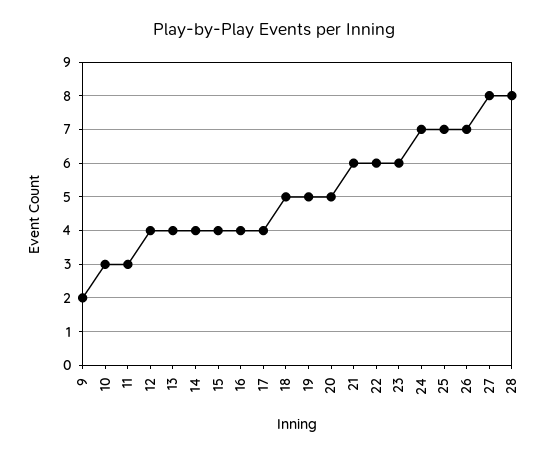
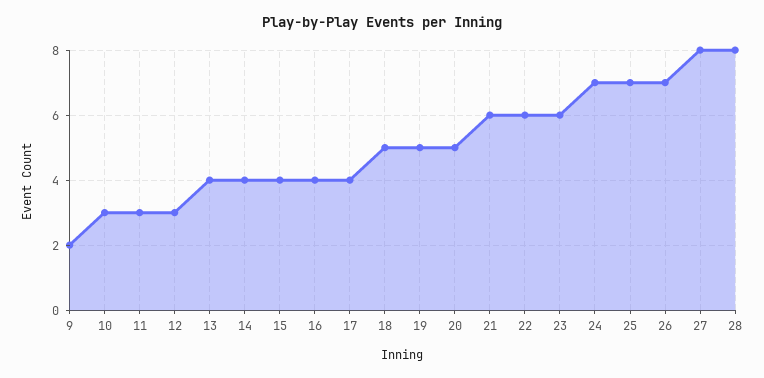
12: 4 -> 3

